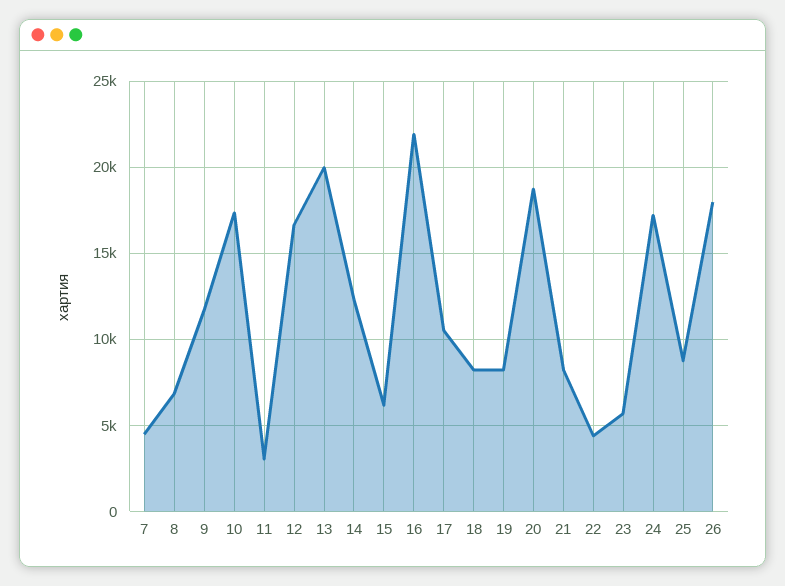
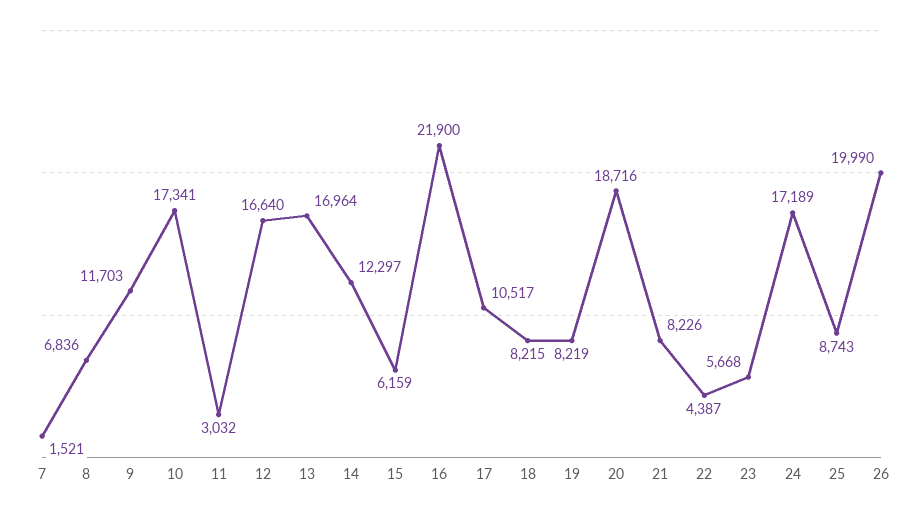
7: 4500 -> 1521
13: 20000 -> 16964
26: 18000 -> 19990

